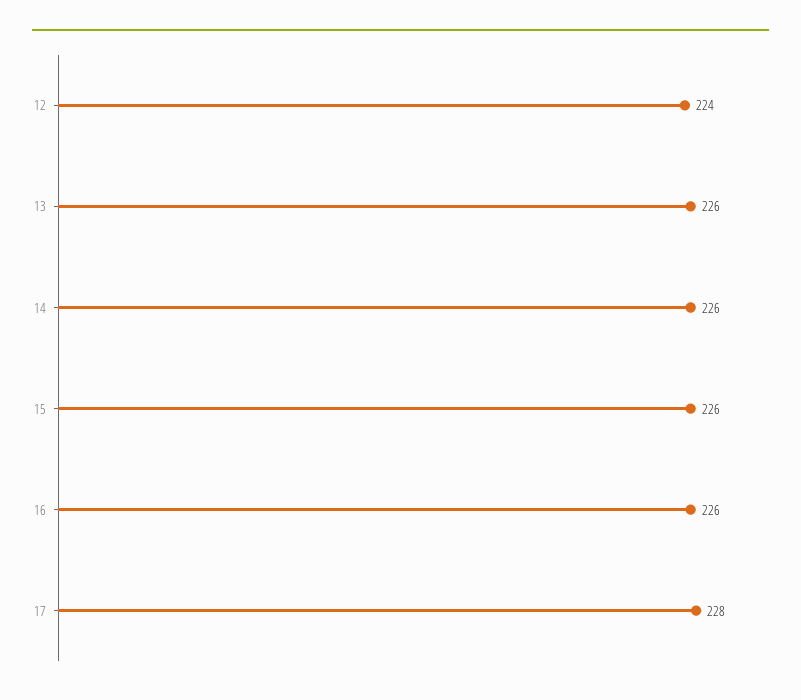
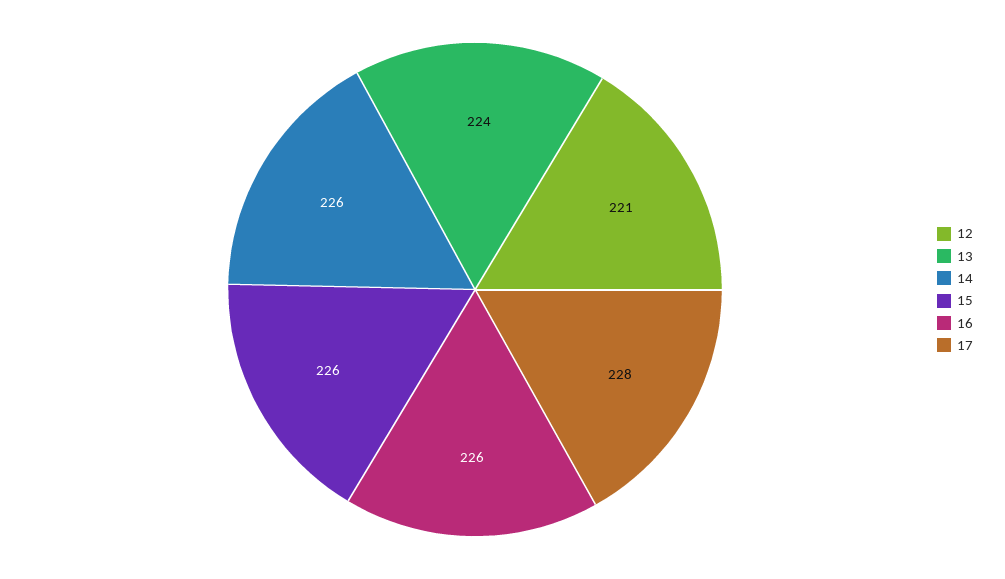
12: 224 -> 221
13: 226 -> 224

